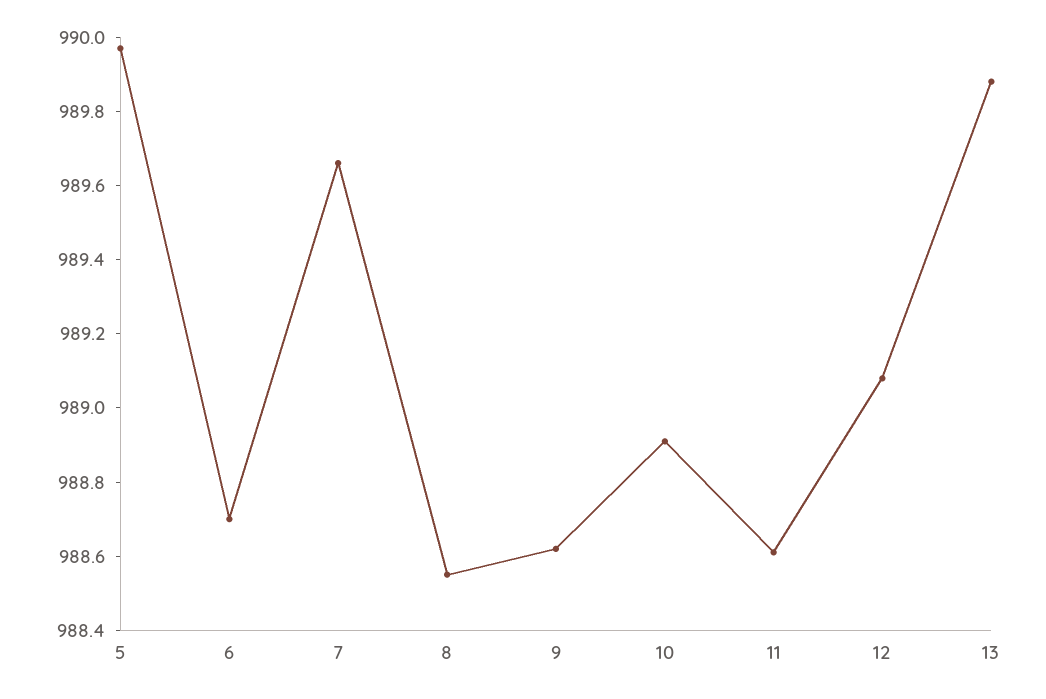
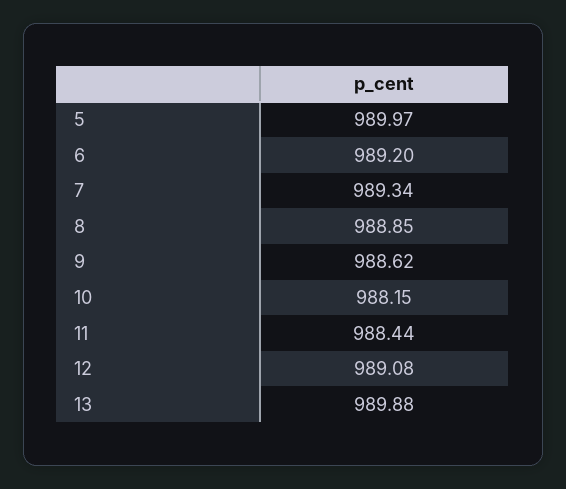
6: 988.7 -> 989.2
7: 989.65 -> 989.34
8: 988.55 -> 988.85
10: 988.9 -> 988.15
11: 988.6 -> 988.44

